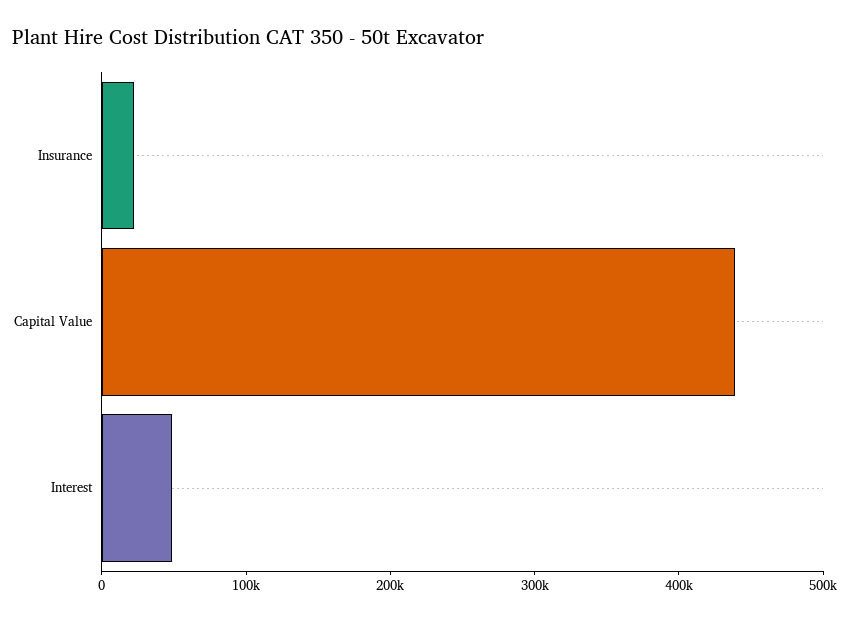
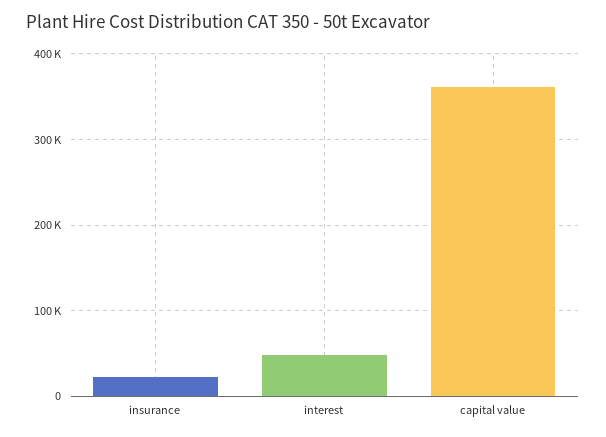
Capital Value: 440000 -> 360000

